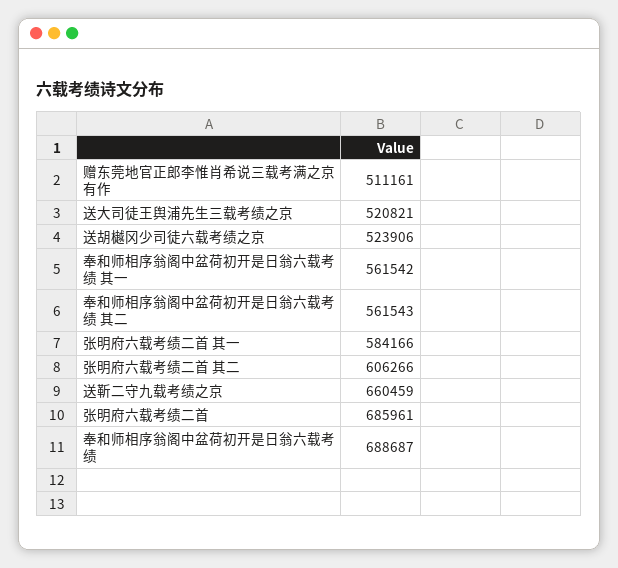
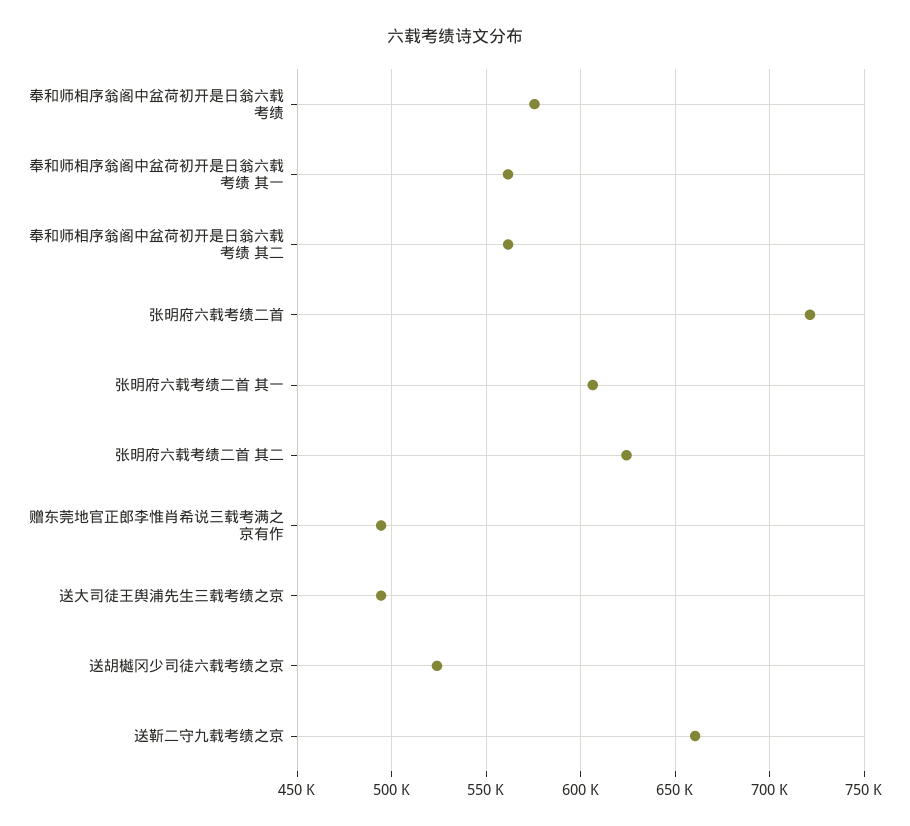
赠东莞地官正郎李惟肖希说三载考满之京有作: 511161 -> 495000
送大司徒王舆浦先生三载考绩之京: 520821 -> 495000
张明府六载考绩二首 其一: 584166 -> 605000
张明府六载考绩二首 其二: 606266 -> 625000
张明府六载考绩二首: 685961 -> 720000
奉和师相序翁阁中盆荷初开是日翁六载考绩: 688687 -> 575000

